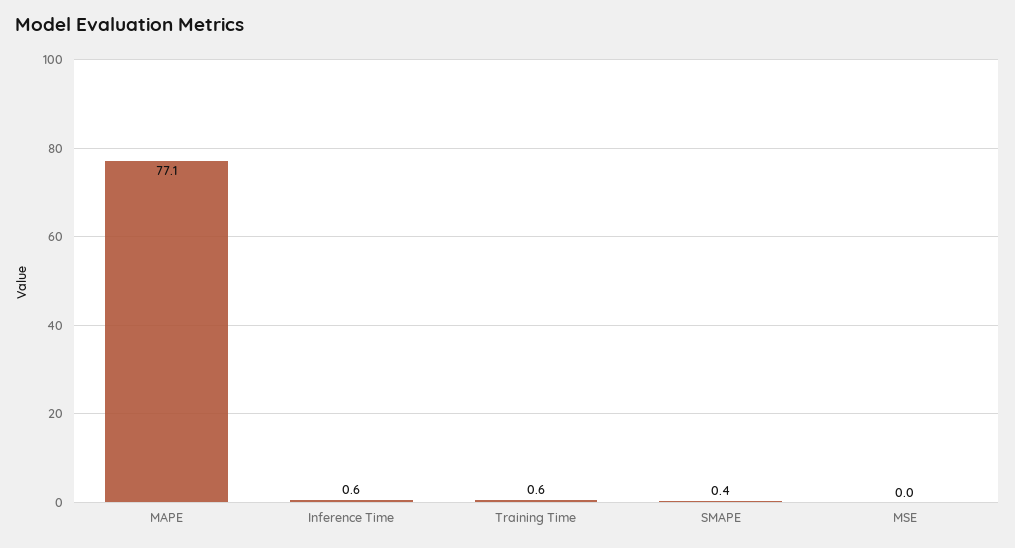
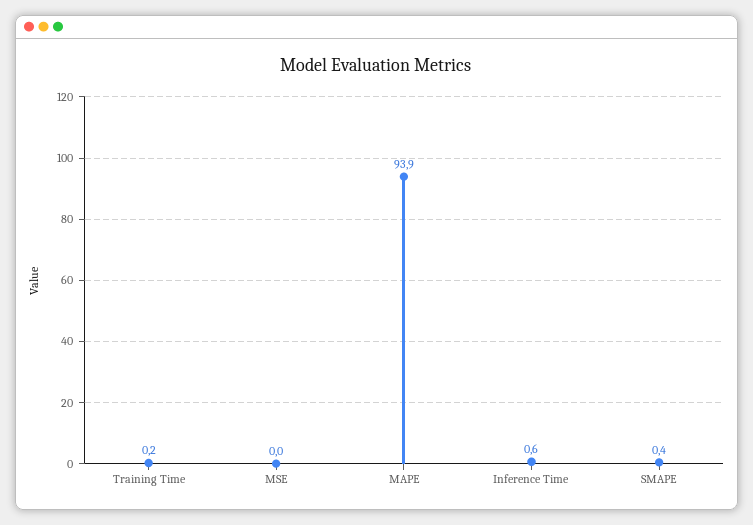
MAPE: 77.1 -> 93.9
Training Time: 0.6 -> 0.2

